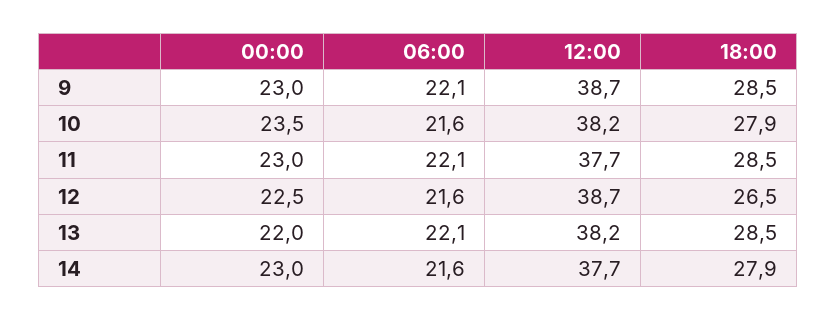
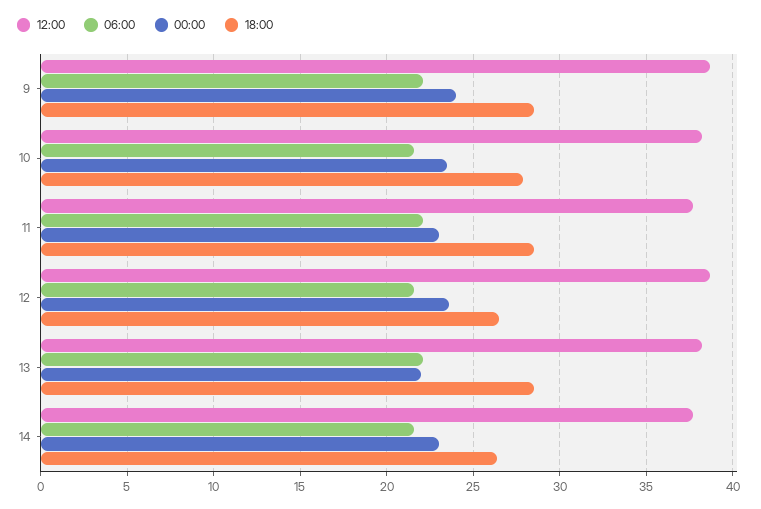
00:00, 9: 23 -> 24
00:00, 12: 22.5 -> 23.5
18:00, 14: 27.9 -> 26.5

